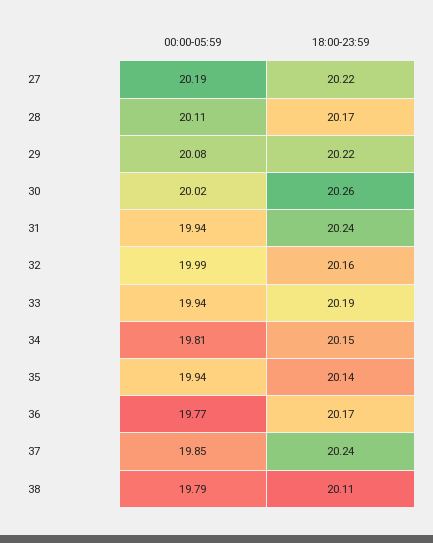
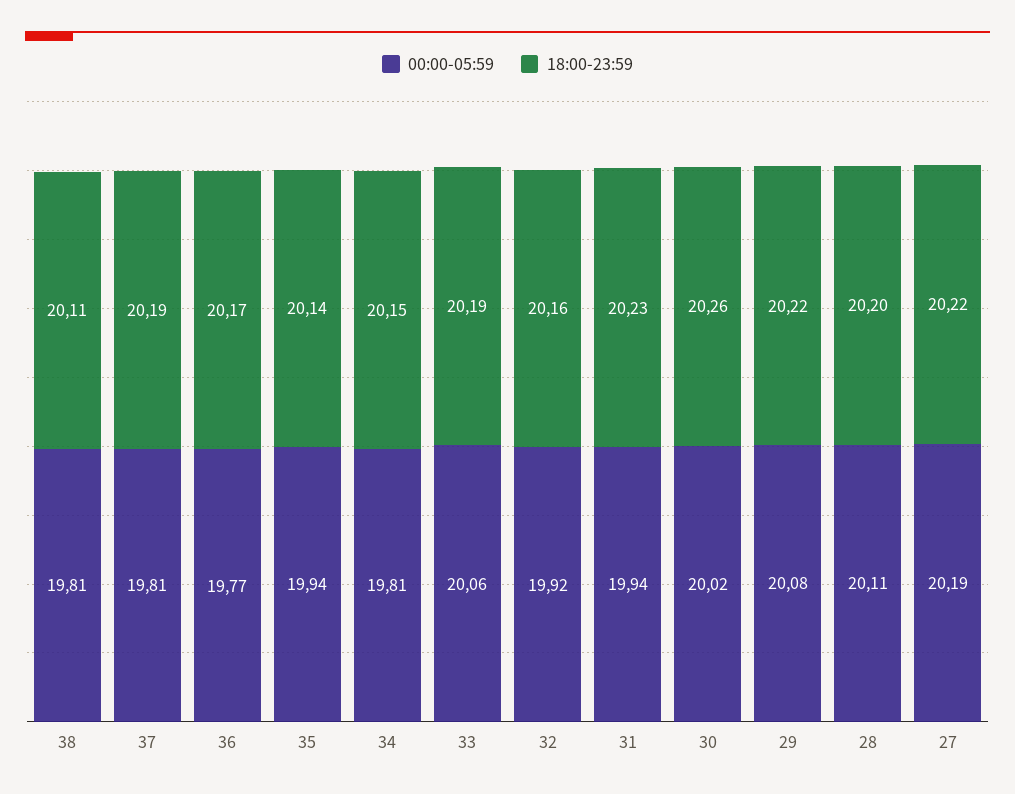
18:00-23:59, 28: 20.17 -> 20.2
18:00-23:59, 31: 20.24 -> 20.23
00:00-05:59, 32: 19.99 -> 19.92
00:00-05:59, 33: 19.94 -> 20.06
00:00-05:59, 37: 19.85 -> 19.81
18:00-23:59, 37: 20.24 -> 20.19
00:00-05:59, 38: 19.79 -> 19.81

